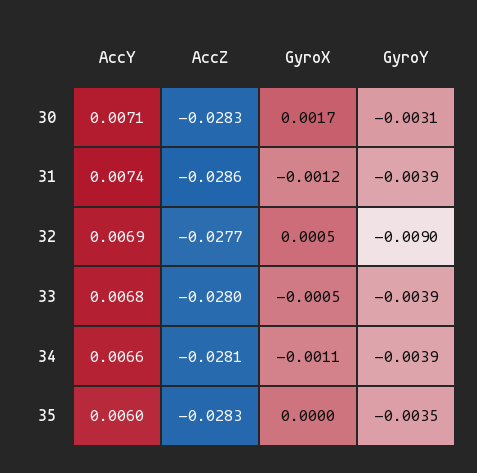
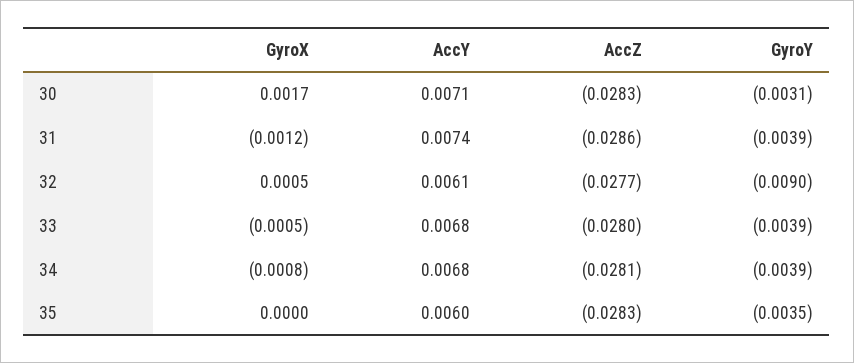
AccY, 32: 0.0069 -> 0.0061
AccY, 34: 0.0066 -> 0.0068
GyroX, 34: -0.0011 -> -0.0008

